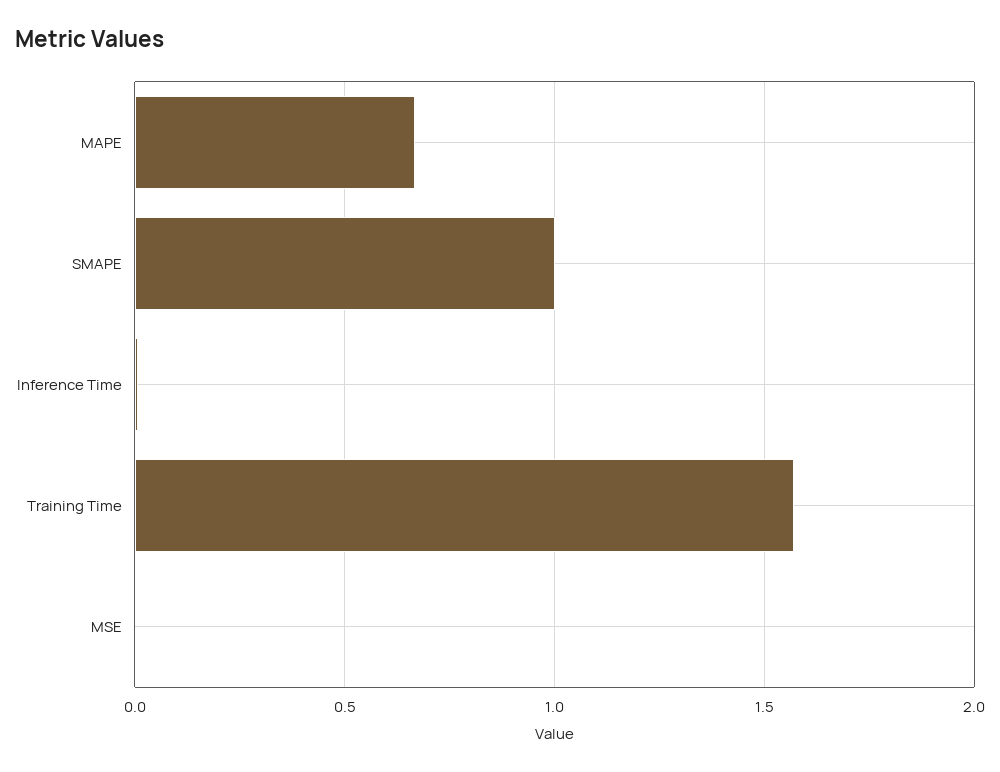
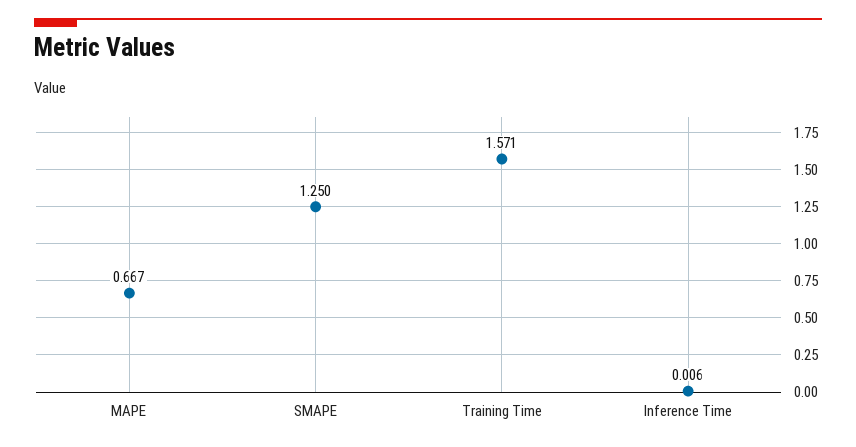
SMAPE: 1 -> 1.25
MSE: 0 -> none

